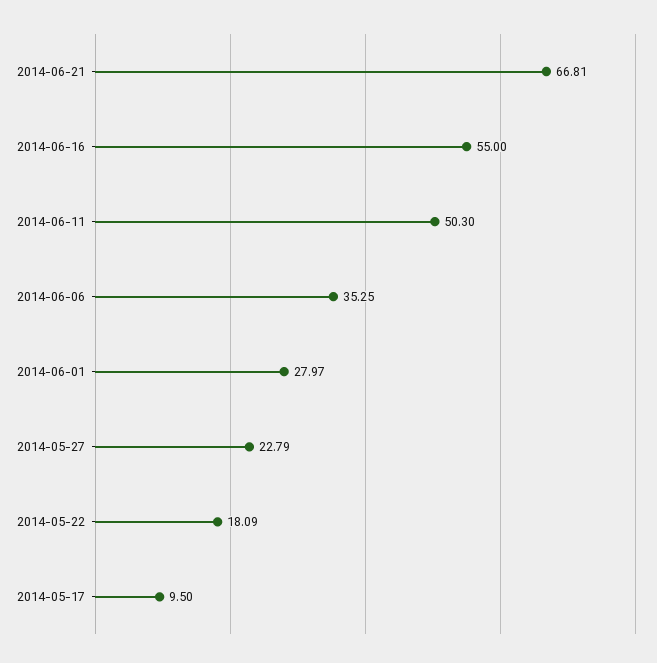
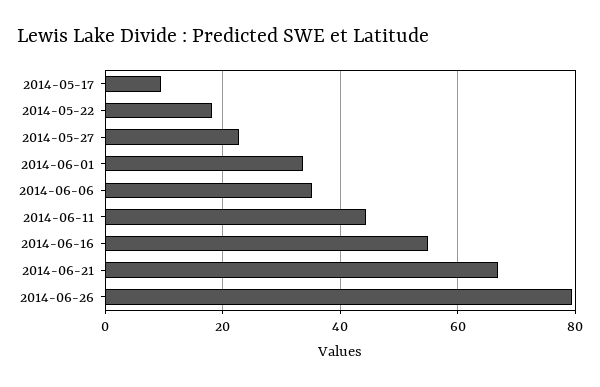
2014-06-11: 50.3 -> 44
2014-06-01: 27.97 -> 34
2014-06-26: none -> 80

